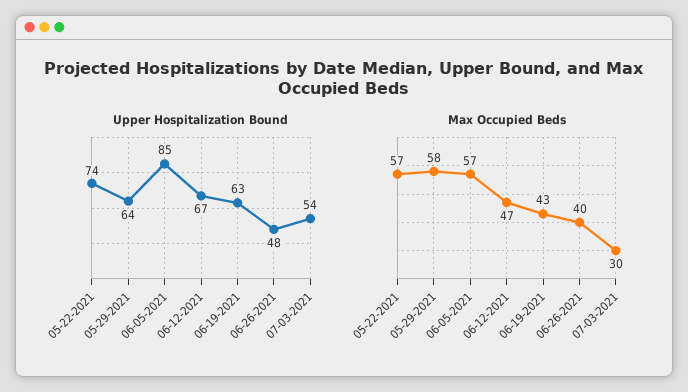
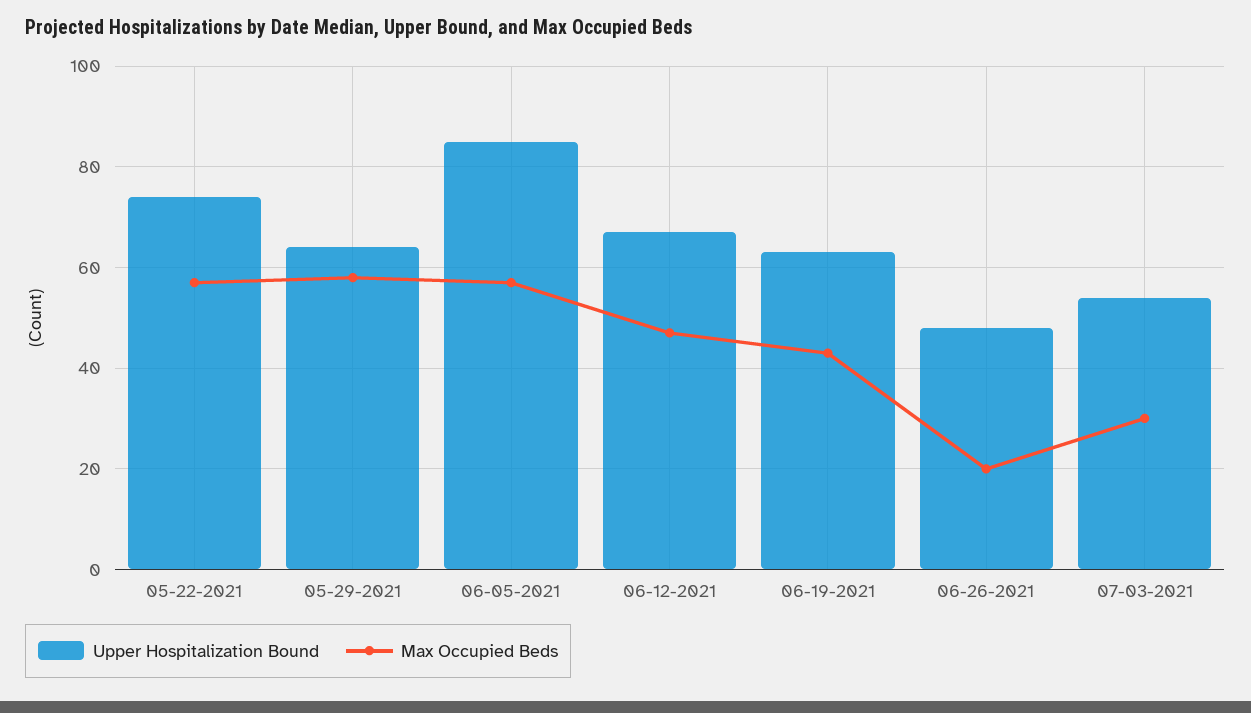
Max Occupied Beds, 06-26-2021: 40 -> 20

